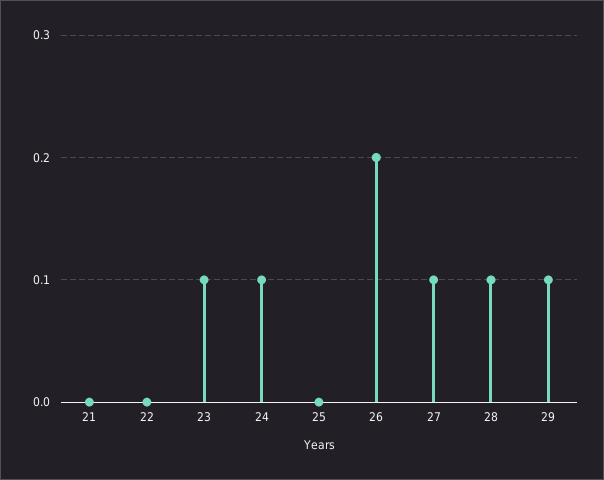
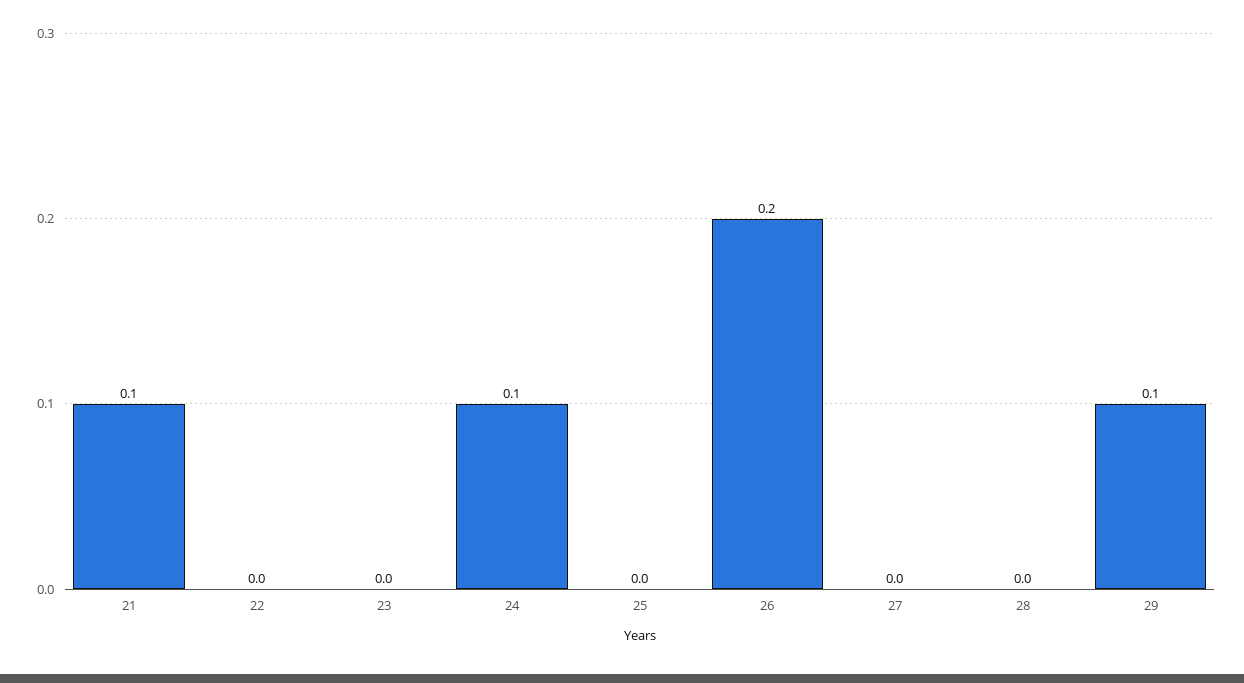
21: 0 -> 0.1
23: 0.1 -> 0
27: 0.1 -> 0
28: 0.1 -> 0

